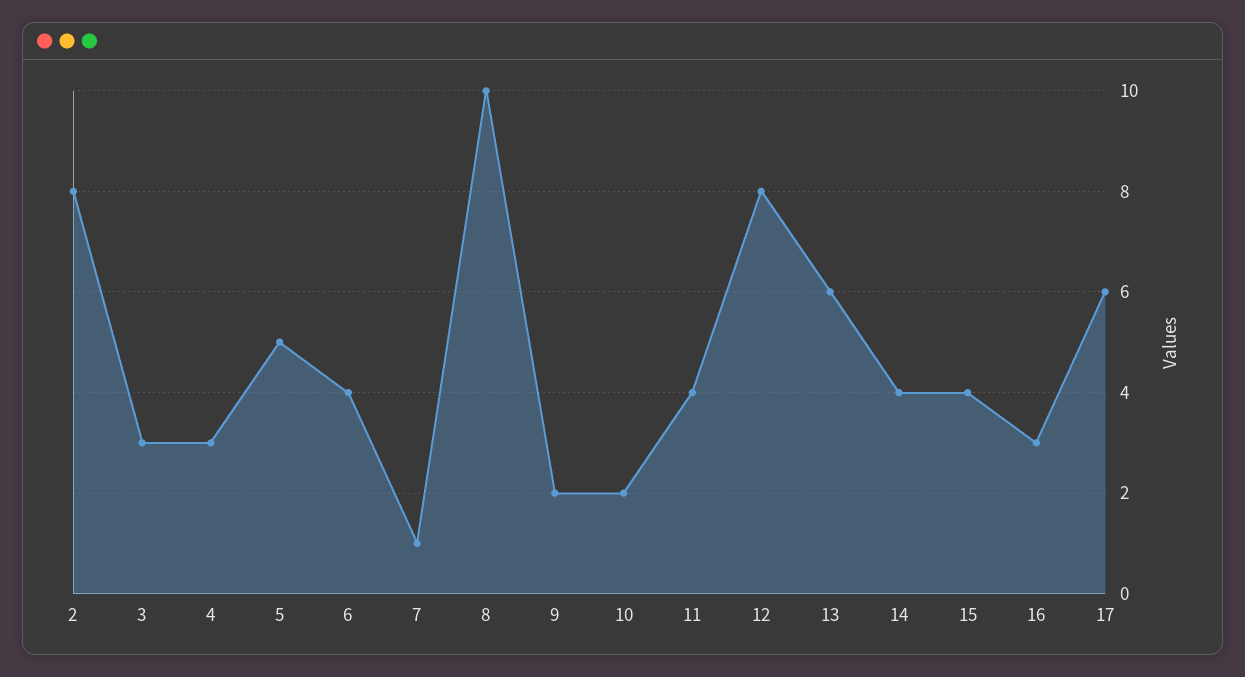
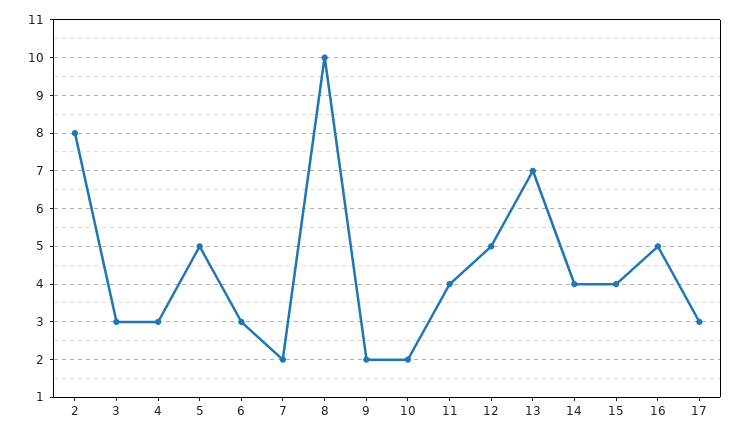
6: 4 -> 3
7: 1 -> 2
12: 8 -> 5
13: 6 -> 7
16: 3 -> 5
17: 6 -> 3

